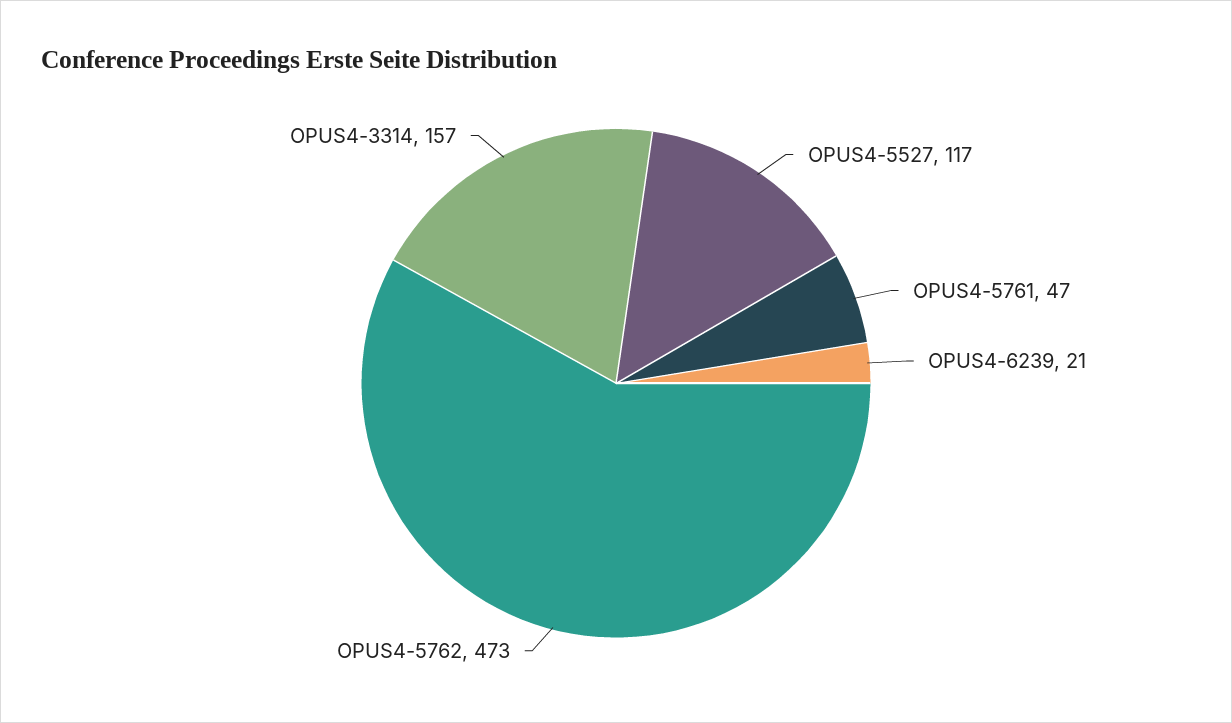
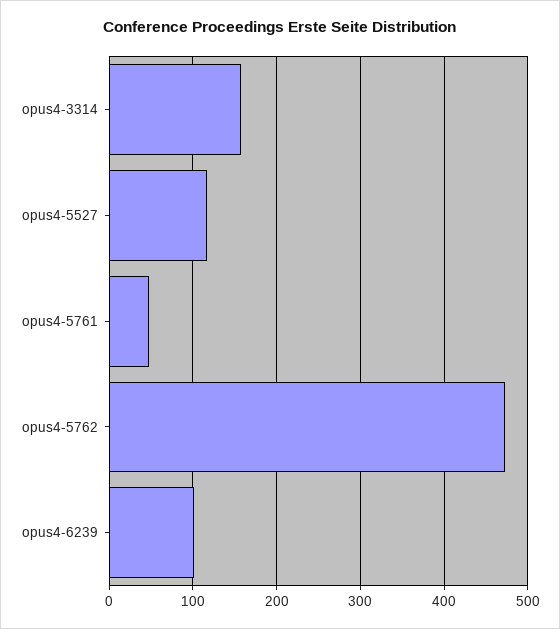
OPUS4-6239: 21 -> 100

